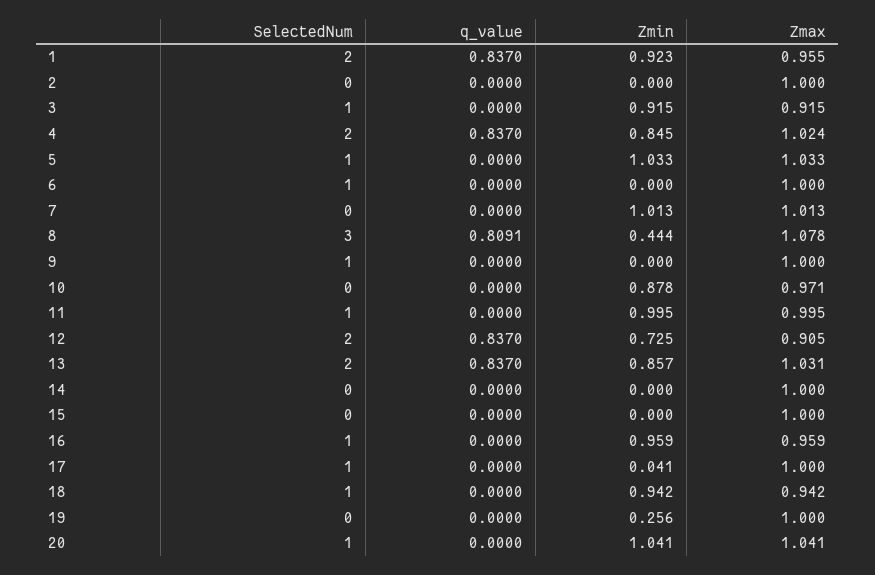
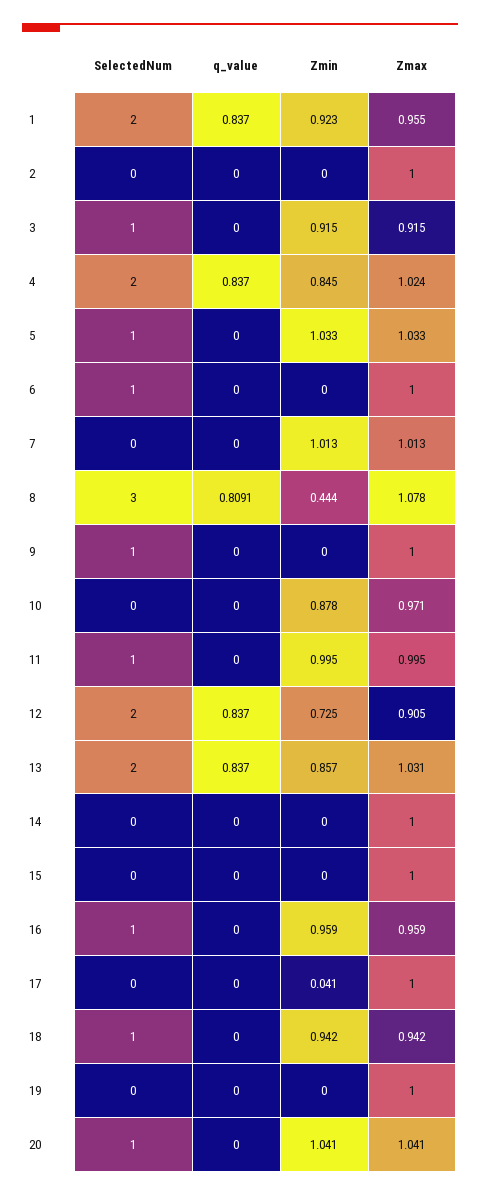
SelectedNum, 17: 1 -> 0
Zmin, 19: 0.256 -> 0

